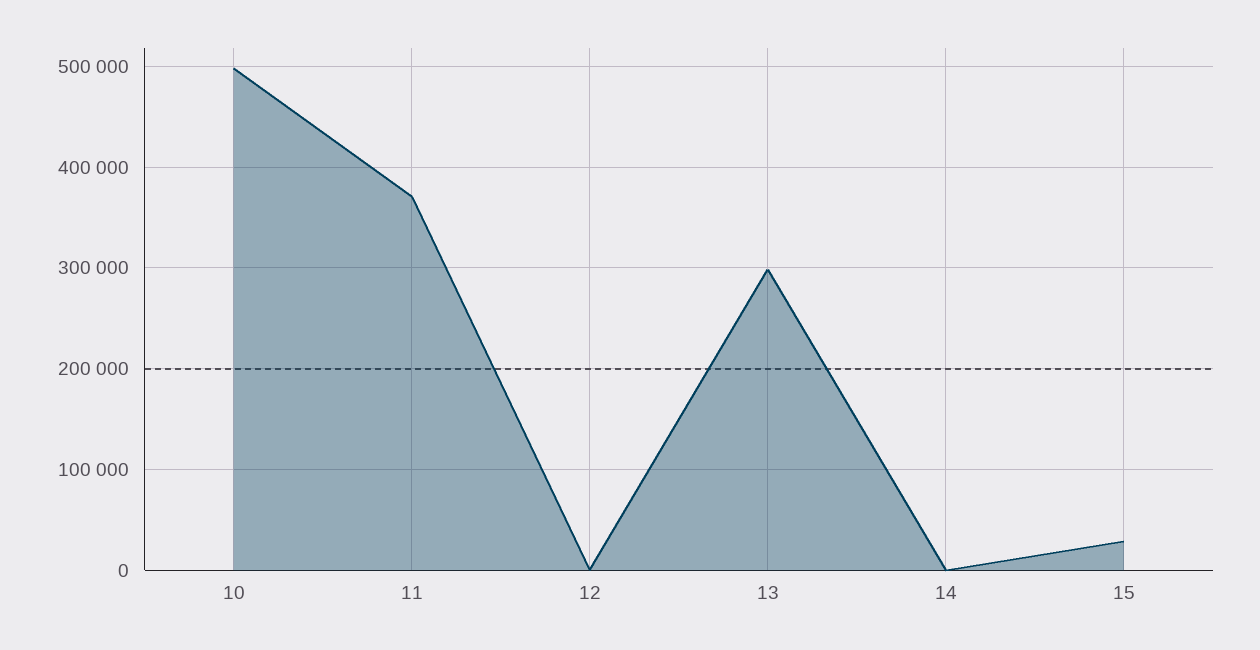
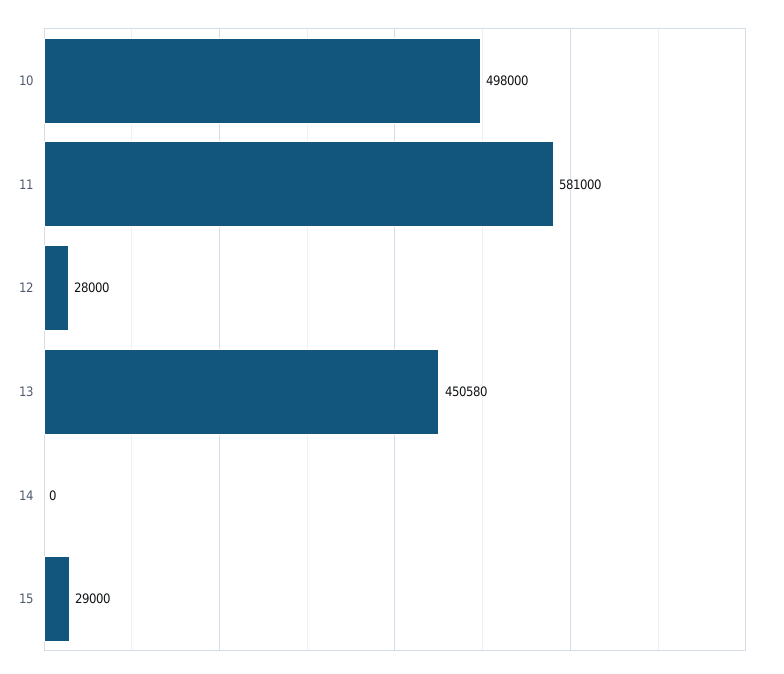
11: 370000 -> 581000
12: 0 -> 28000
13: 300000 -> 450580

